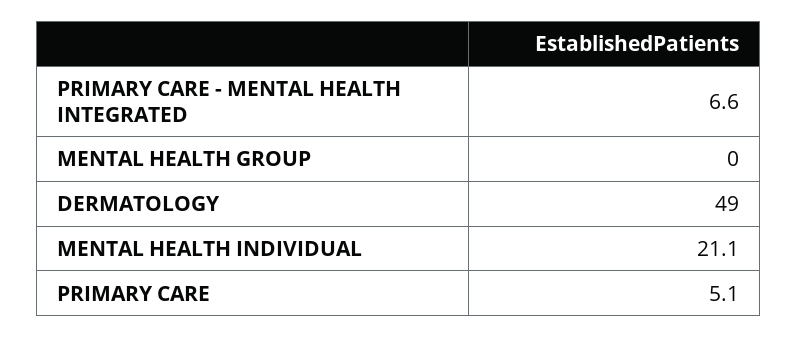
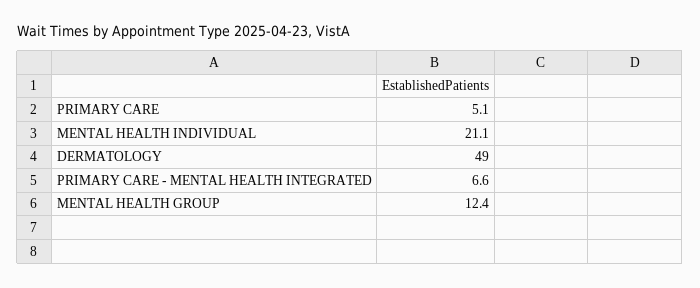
MENTAL HEALTH GROUP: 0 -> 12.4

